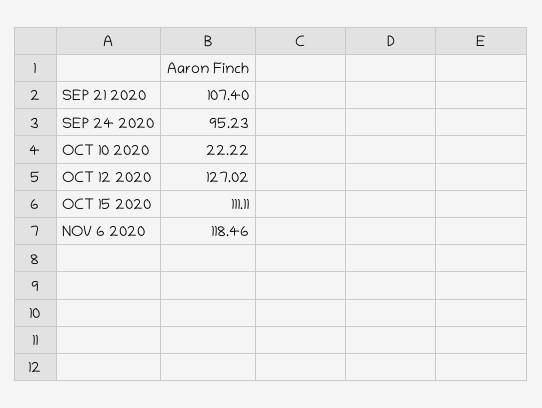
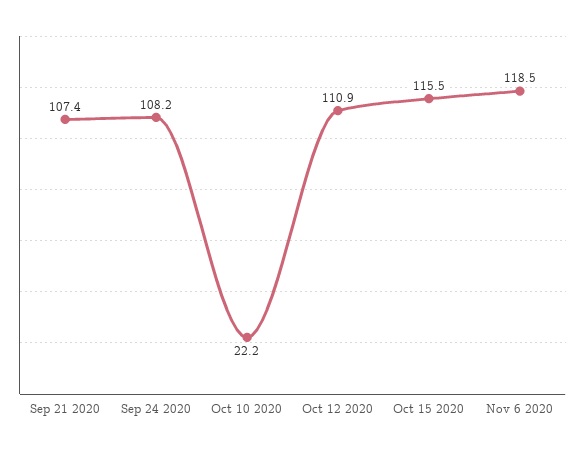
SEP 24 2020: 95.23 -> 108.2
OCT 12 2020: 127.02 -> 110.9
OCT 15 2020: 111.11 -> 115.5

